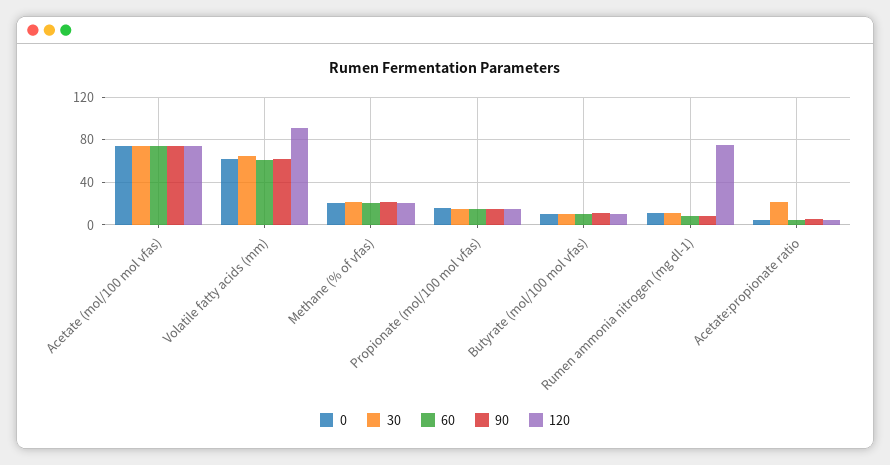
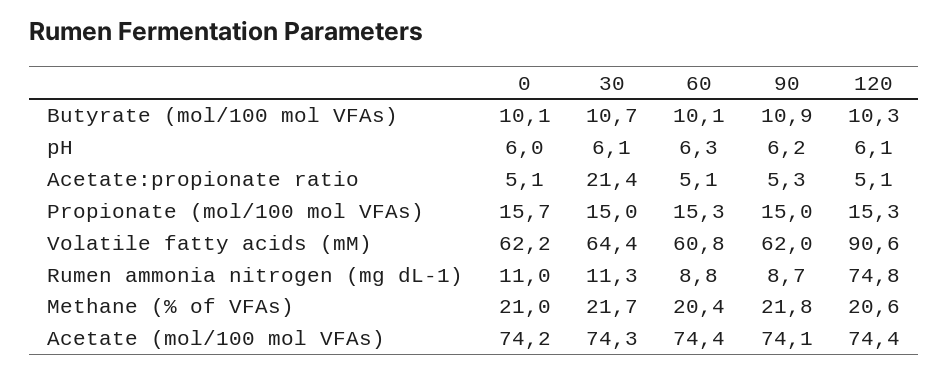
0, pH: none -> 6
30, pH: none -> 6.1
60, pH: none -> 6.3
90, pH: none -> 6.2
120, pH: none -> 6.1

